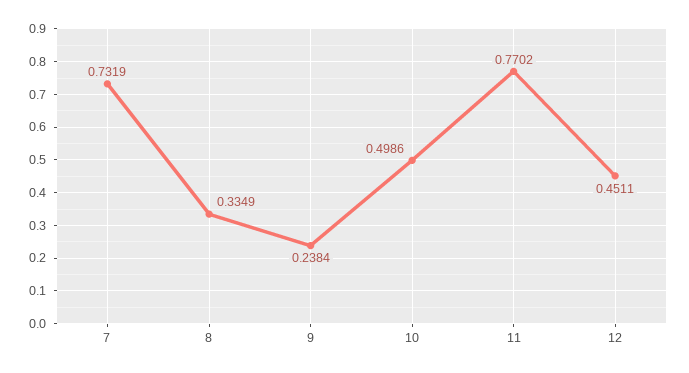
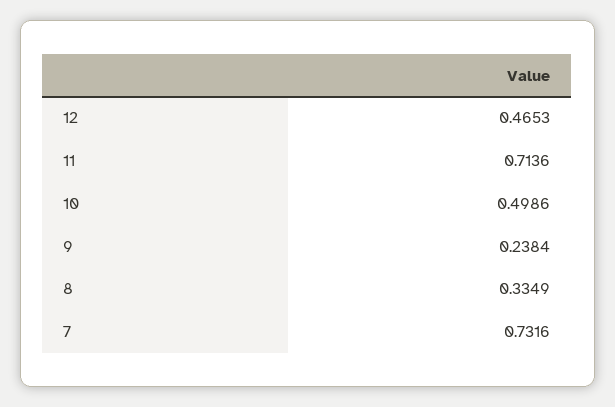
7: 0.7319 -> 0.7316
11: 0.7702 -> 0.7136
12: 0.4511 -> 0.4653

